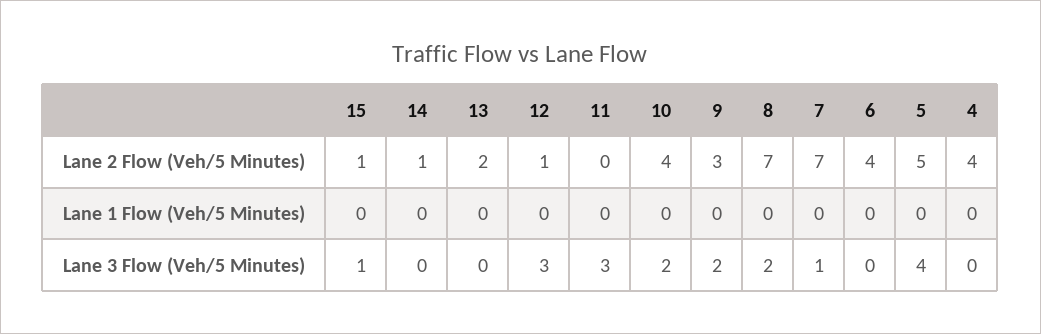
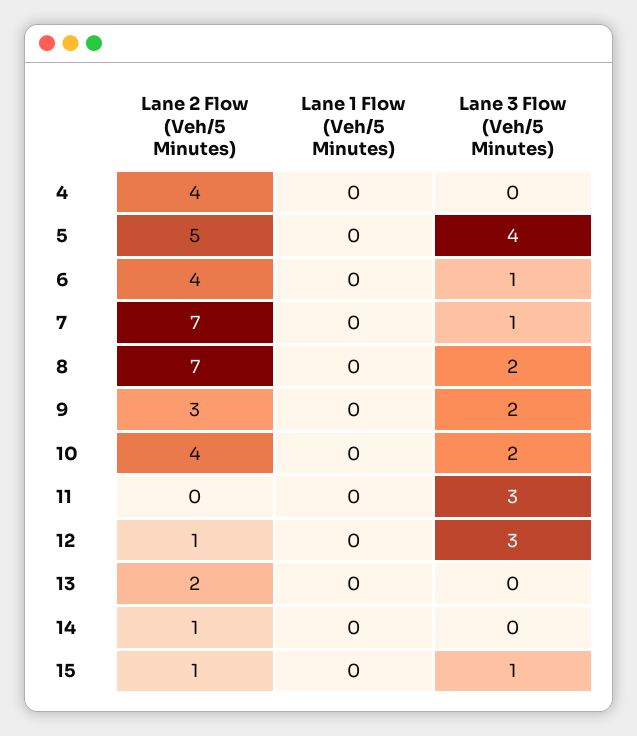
6, Lane 3 Flow (Veh/5 Minutes): 0 -> 1

